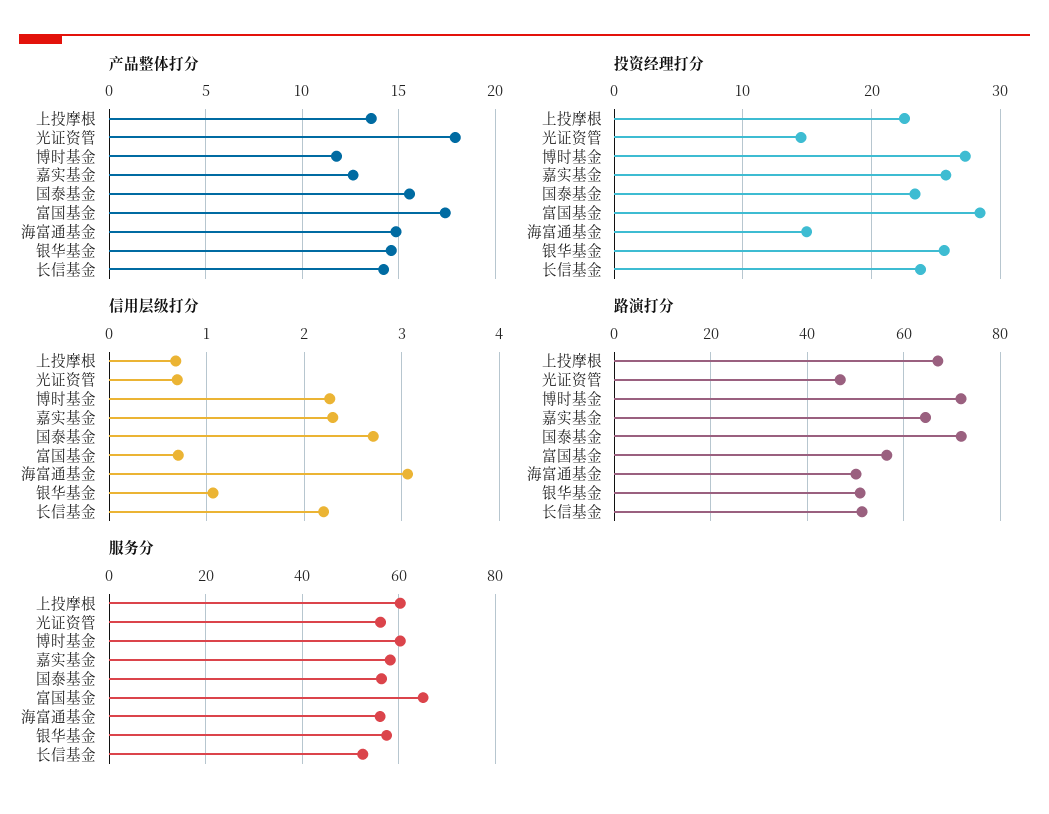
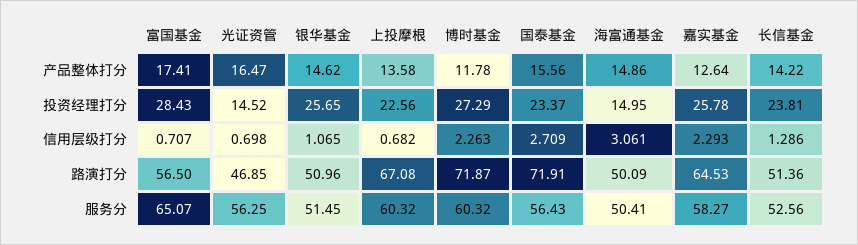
产品整体打分, 光证资管: 18 -> 16.47
信用层级打分, 长信基金: 2.2 -> 1.286
服务分, 海富通基金: 56 -> 50.41
服务分, 银华基金: 58 -> 51.45

